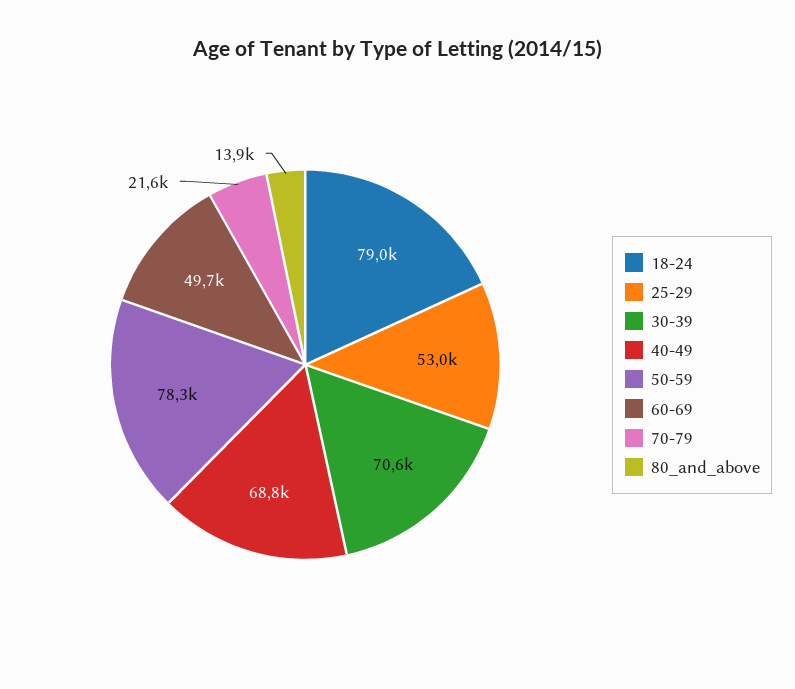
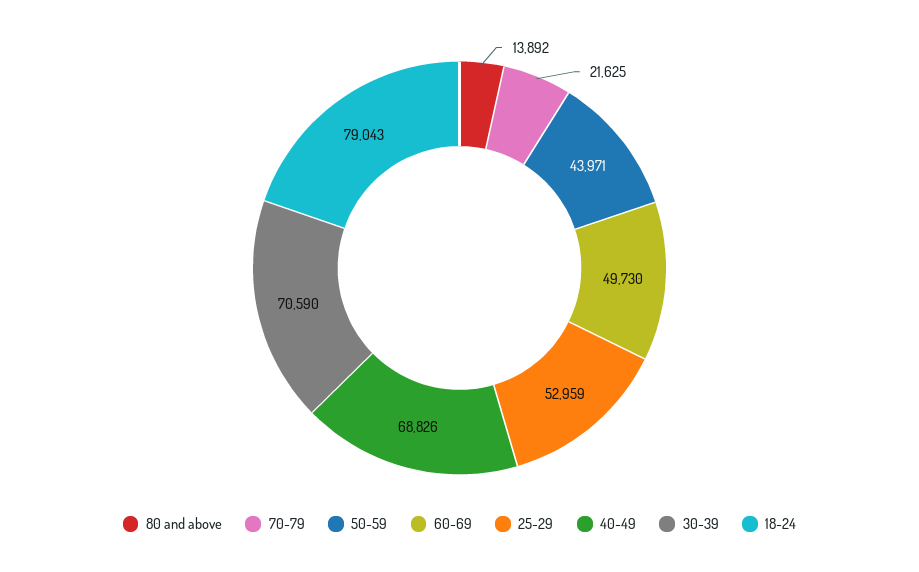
50-59: 78300 -> 43971

